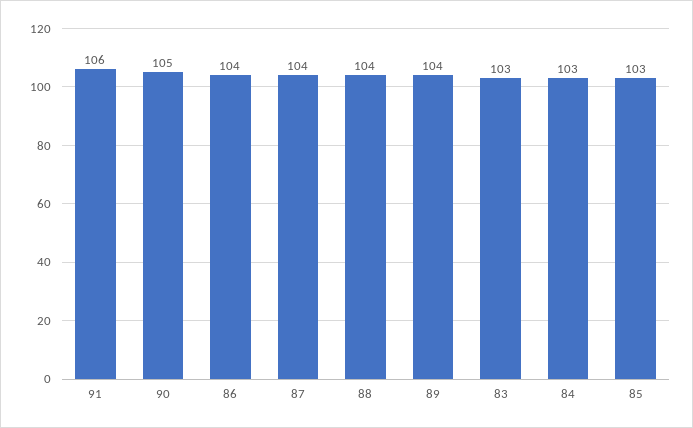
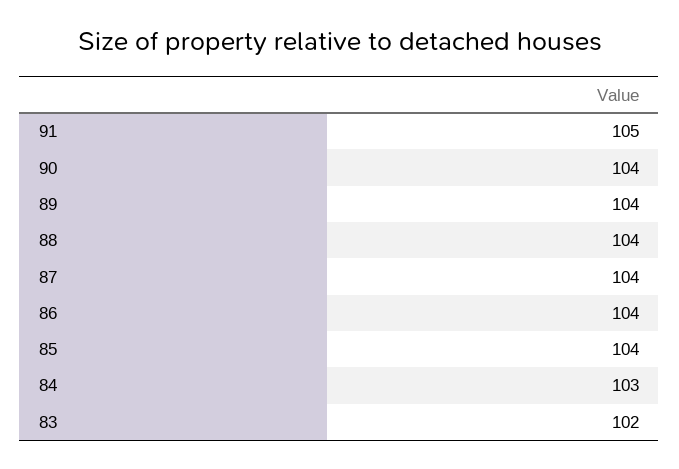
91: 106 -> 105
90: 105 -> 104
83: 103 -> 102
85: 103 -> 104

